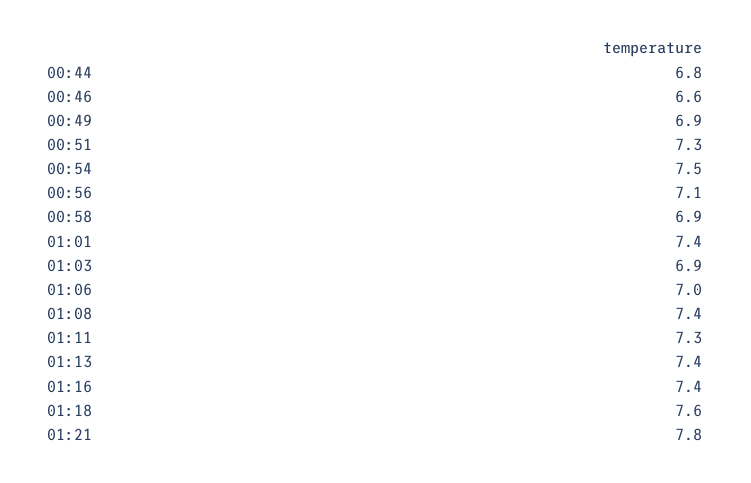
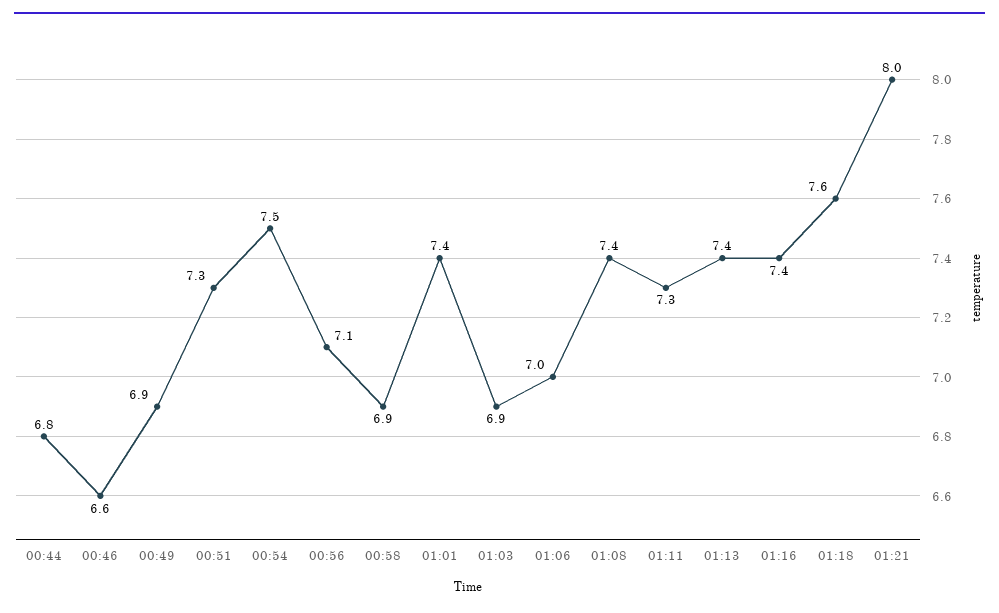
01:21: 7.8 -> 8

